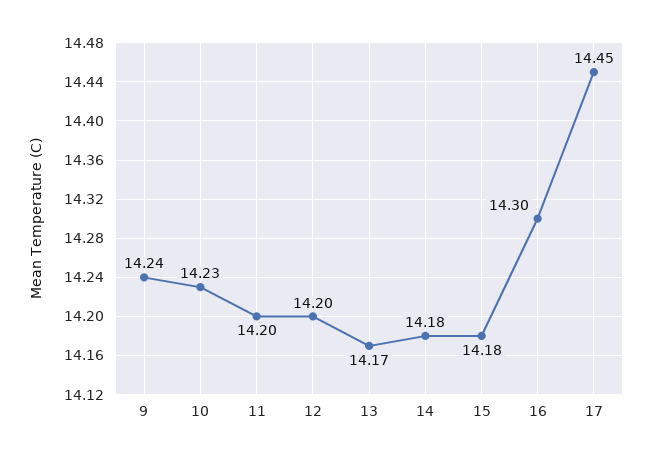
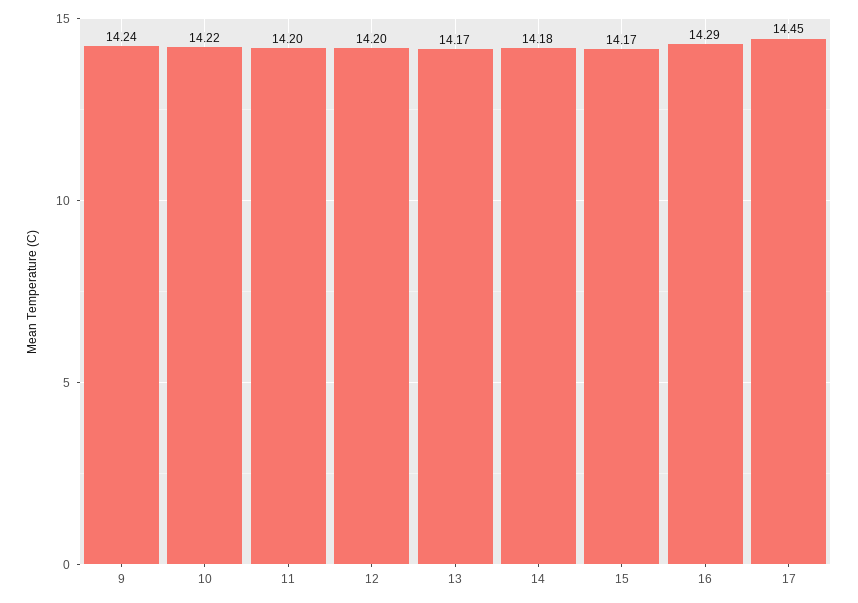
10: 14.23 -> 14.22
15: 14.18 -> 14.17
16: 14.3 -> 14.29

